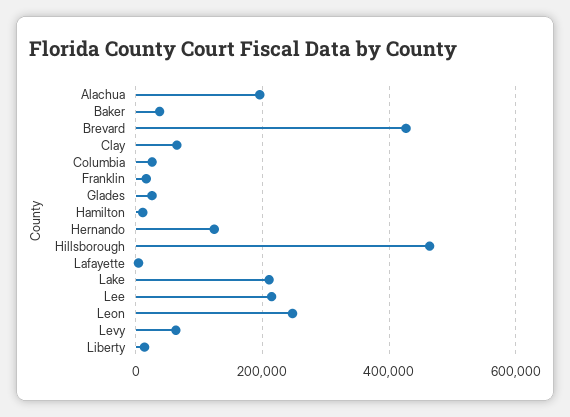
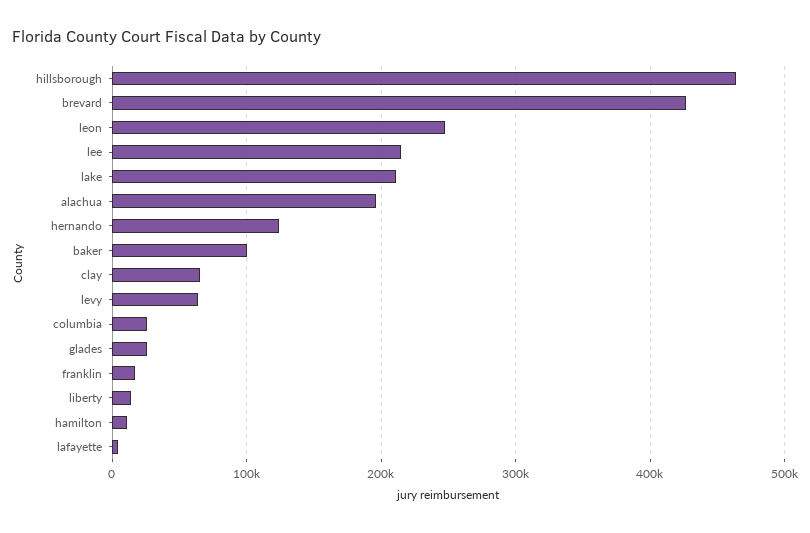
Baker: 40000 -> 100000

